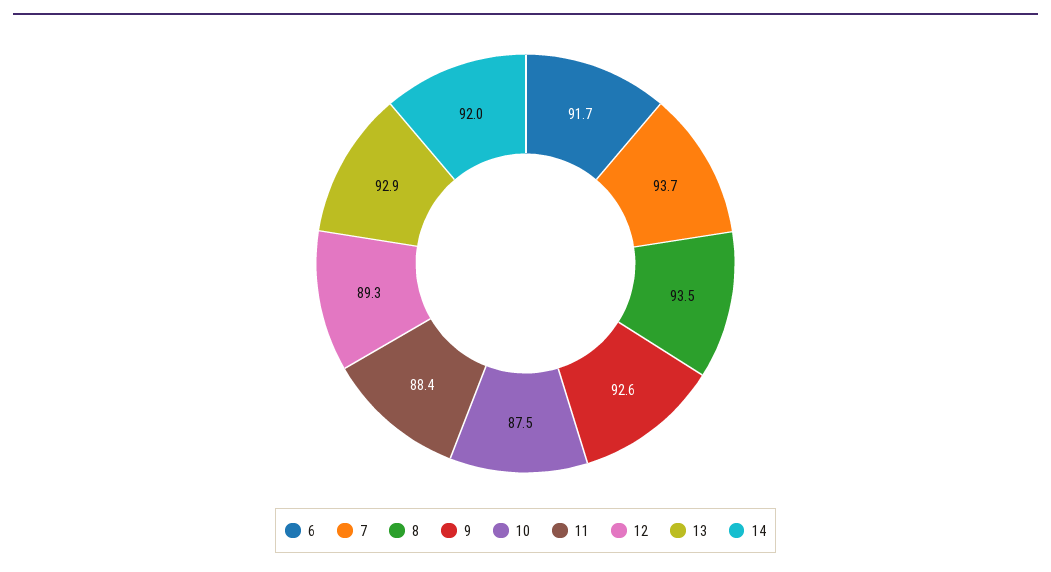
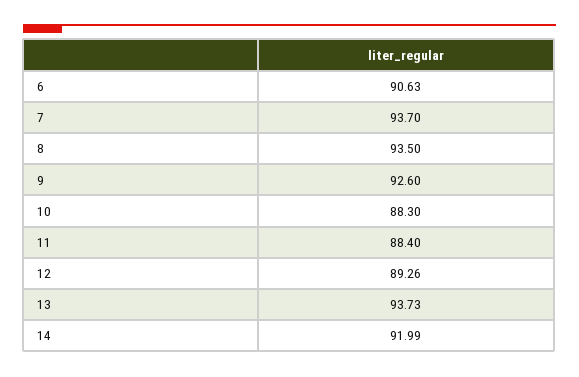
6: 91.7 -> 90.63
10: 87.5 -> 88.3
13: 92.9 -> 93.73

